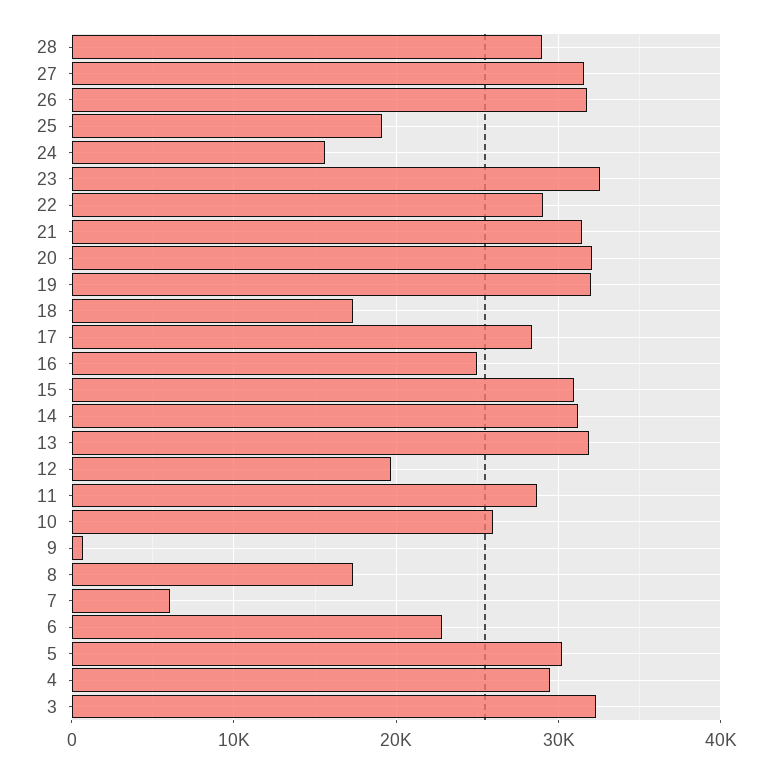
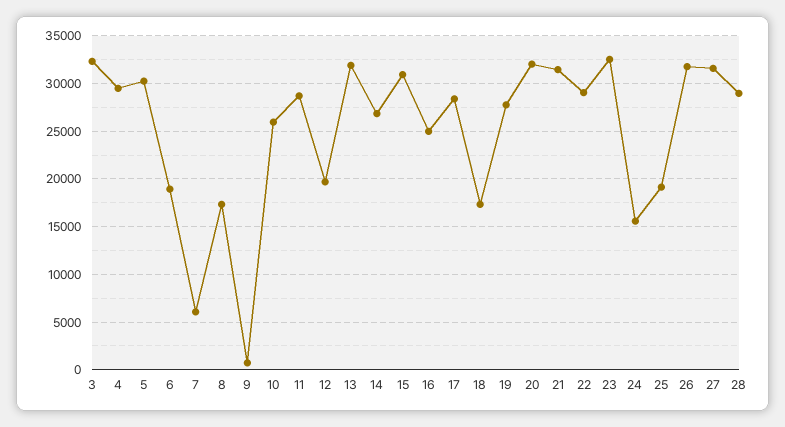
19: 32000 -> 28000
14: 31000 -> 27000
6: 23000 -> 19000

